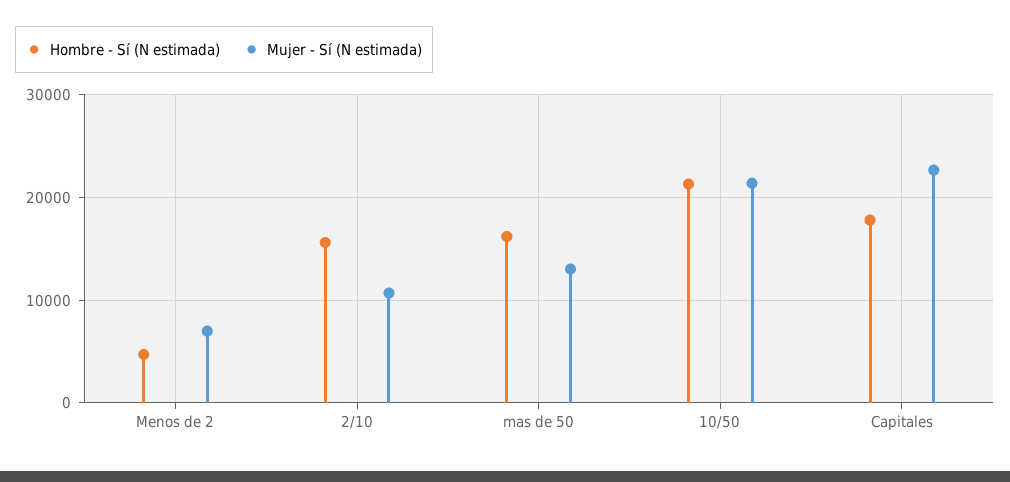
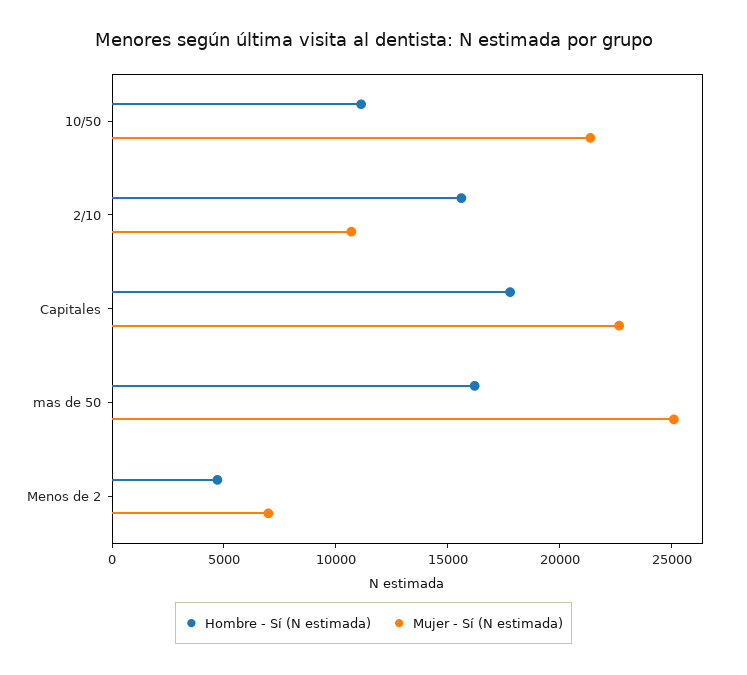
Mujer - Sí (N estimada), mas de 50: 13000 -> 25000
Hombre - Sí (N estimada), 10/50: 21000 -> 11000

